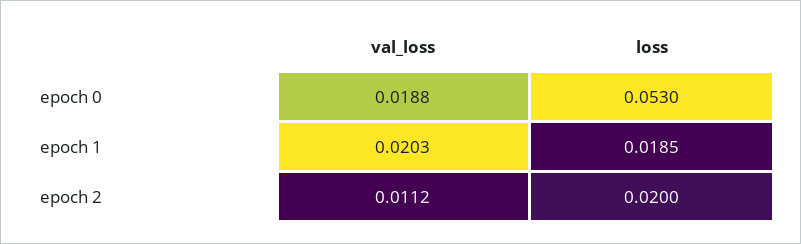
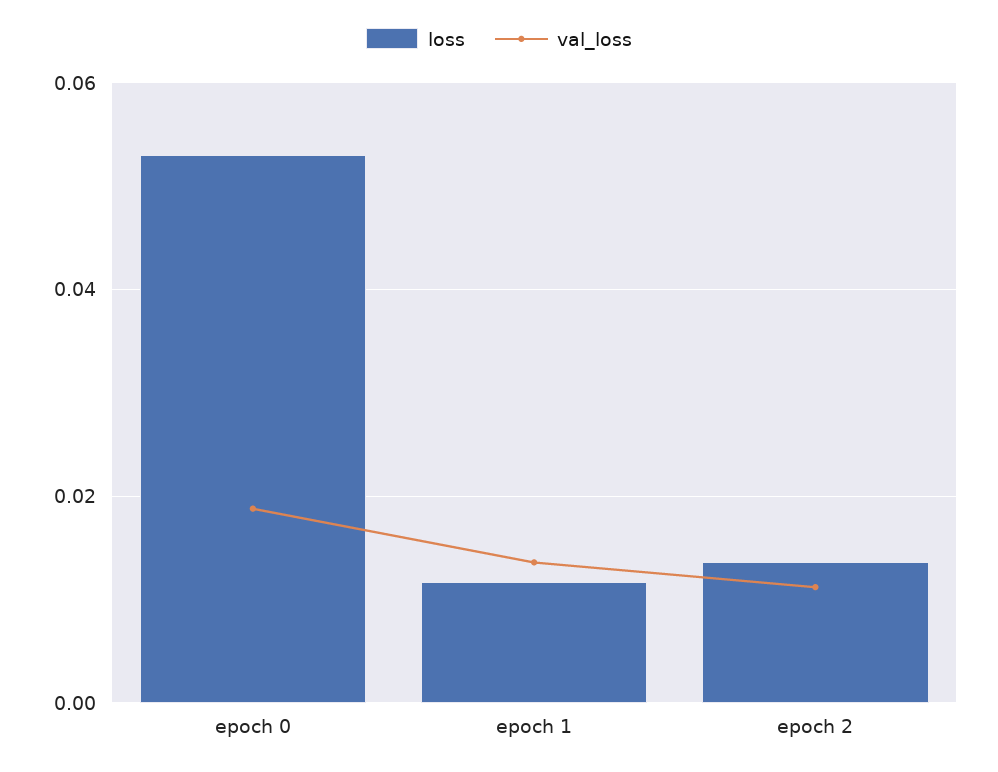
val_loss, epoch 1: 0.0203 -> 0.014
loss, epoch 1: 0.0185 -> 0.012
loss, epoch 2: 0.02 -> 0.014

